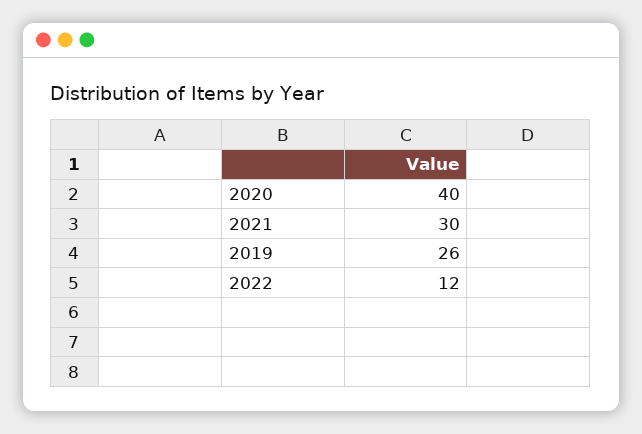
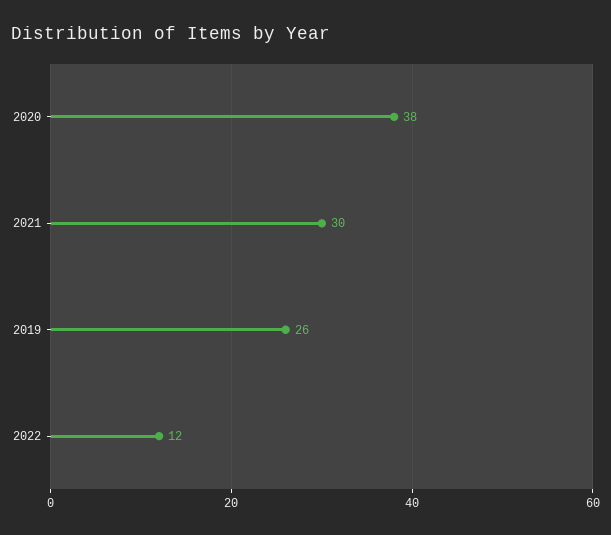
2020: 40 -> 38

